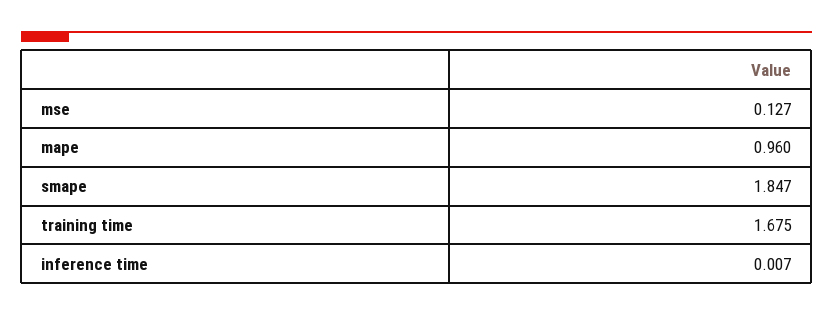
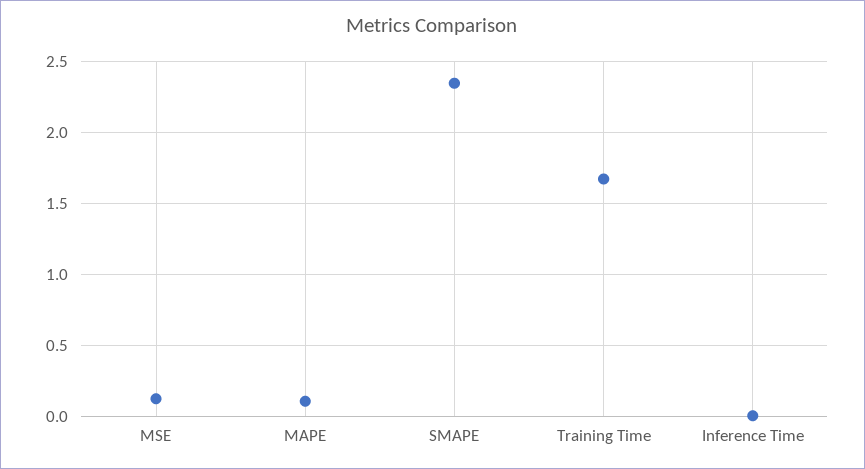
mape: 0.96 -> 0.1
smape: 1.847 -> 2.35

